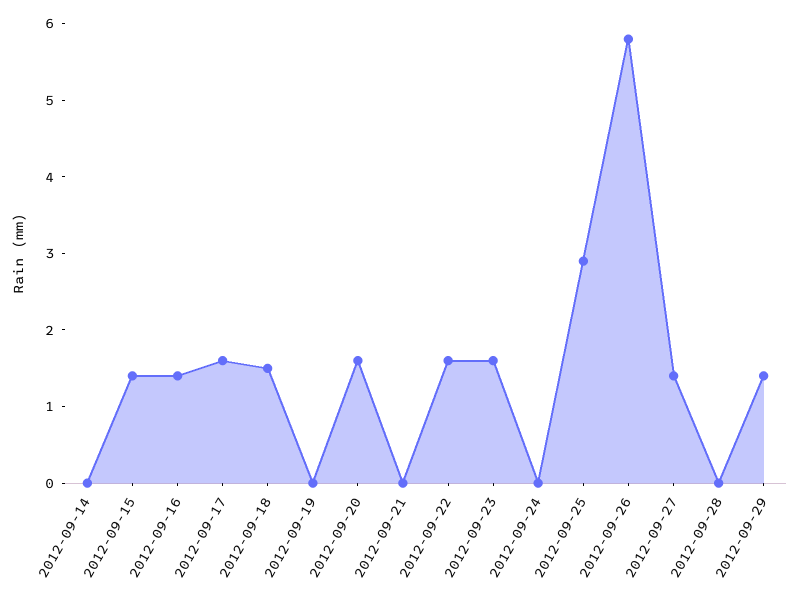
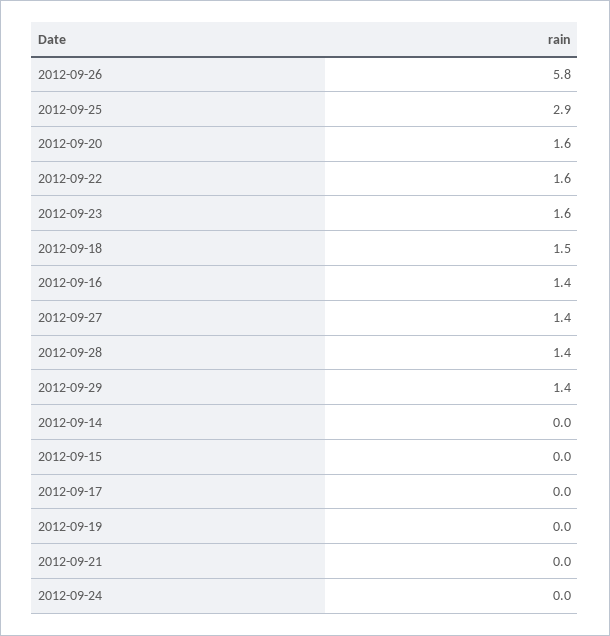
2012-09-15: 1.5 -> 0
2012-09-17: 1.5 -> 0
2012-09-28: 0 -> 1.4

